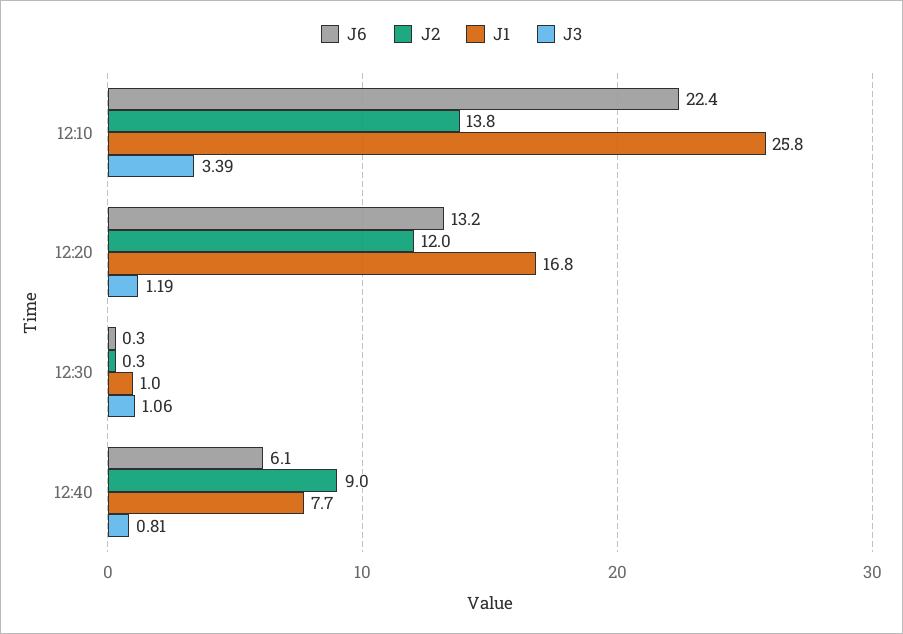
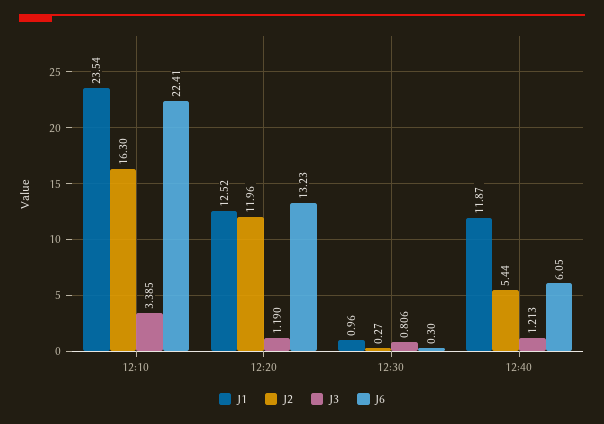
J2, 12:10: 13.8 -> 16.3
J1, 12:10: 25.8 -> 23.54
J1, 12:20: 16.8 -> 12.52
J3, 12:30: 1.06 -> 0.806
J2, 12:40: 9 -> 5.44
J1, 12:40: 7.7 -> 11.87
J3, 12:40: 0.81 -> 1.213

